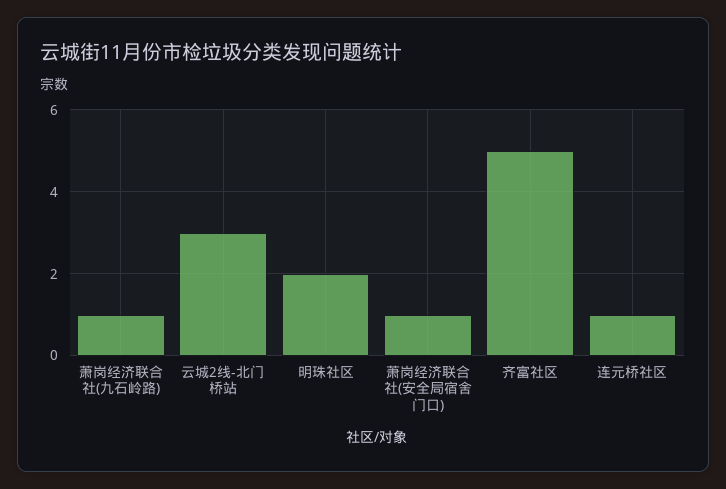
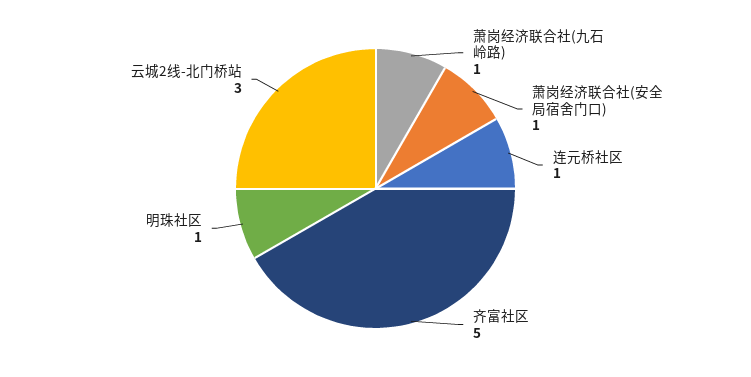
明珠社区: 2 -> 1

